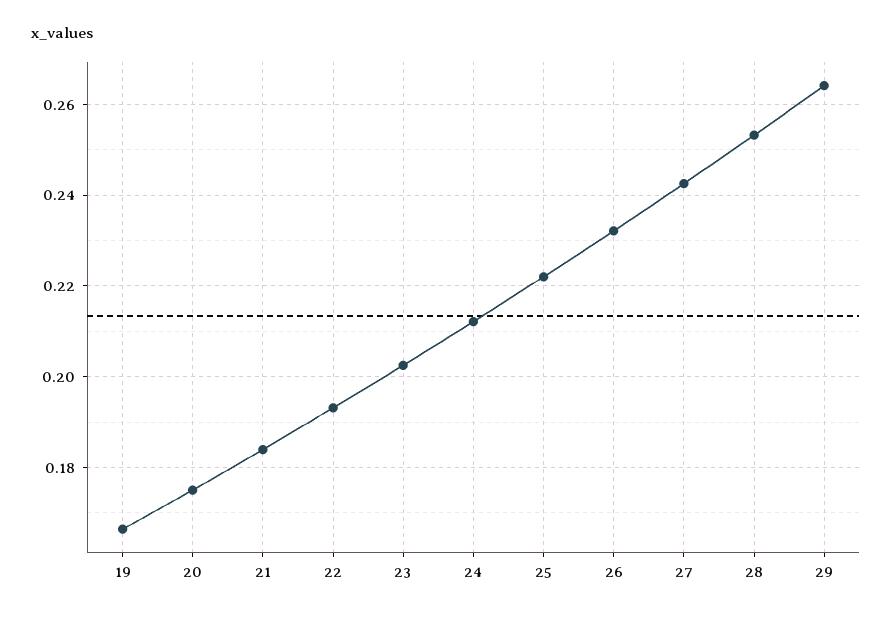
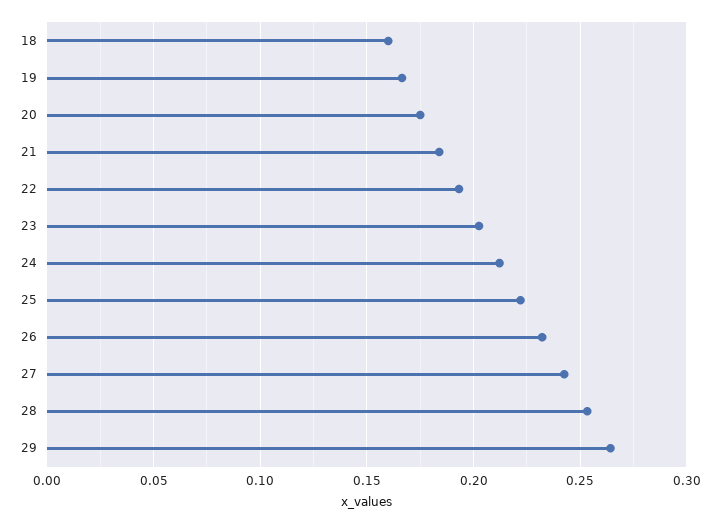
18: none -> 0.16

